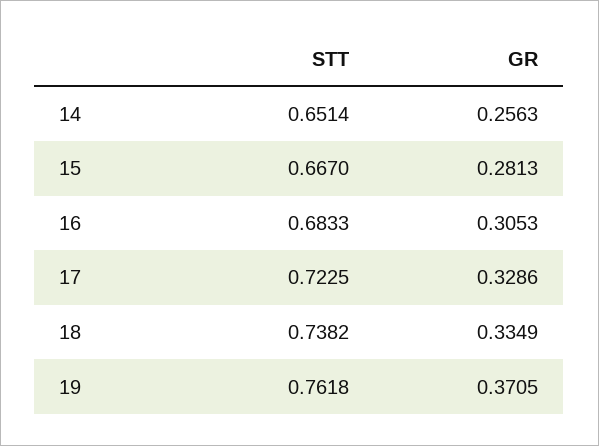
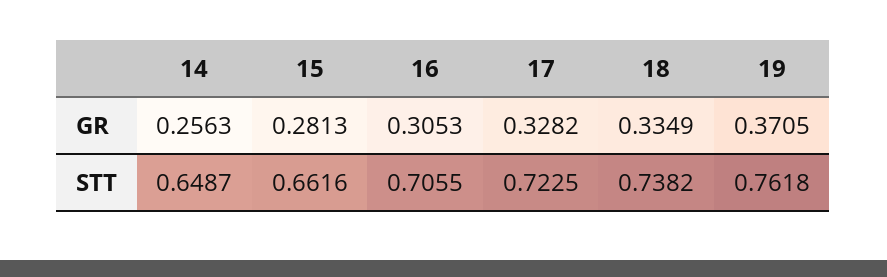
STT, 14: 0.6514 -> 0.6487
STT, 15: 0.667 -> 0.6616
STT, 16: 0.6833 -> 0.7055
GR, 17: 0.3286 -> 0.3282

